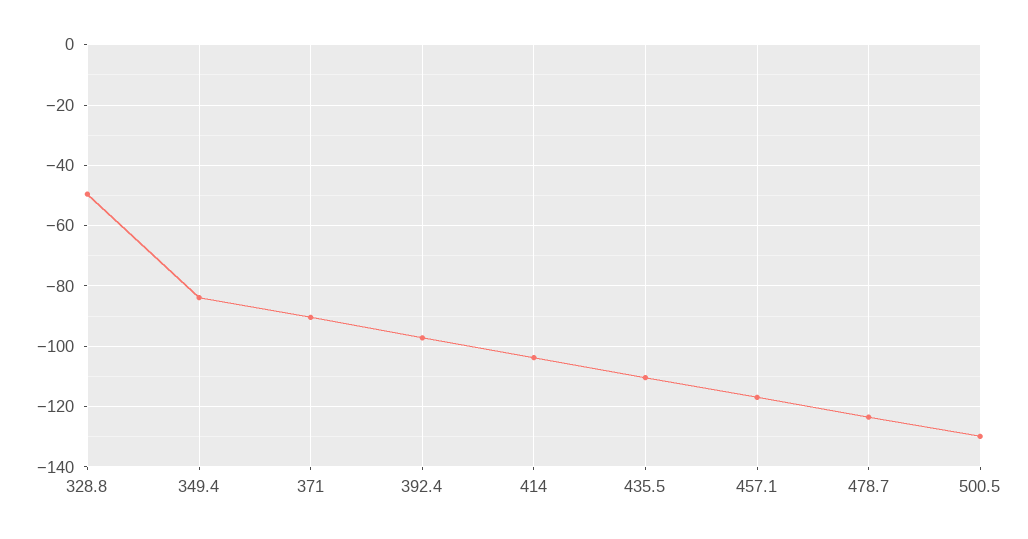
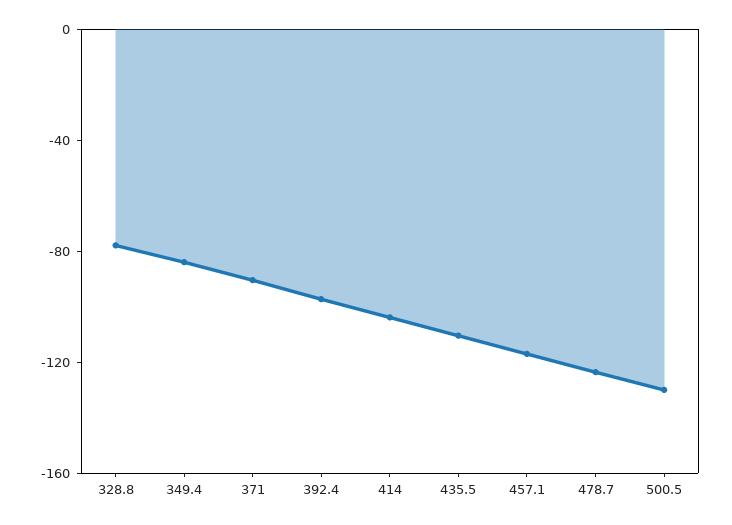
328.8: -50 -> -80

